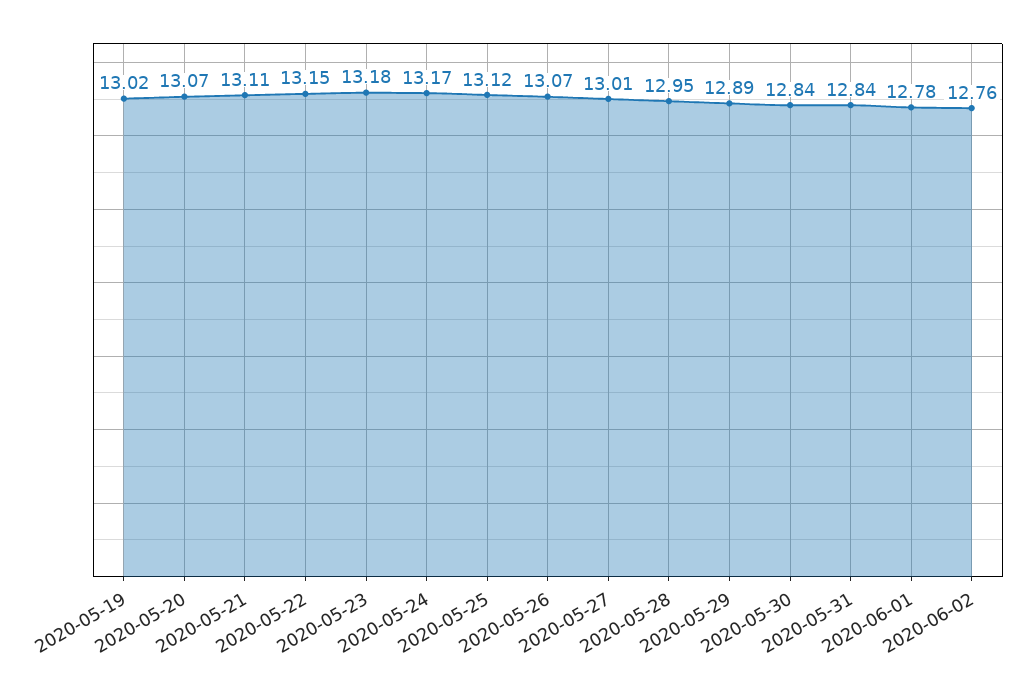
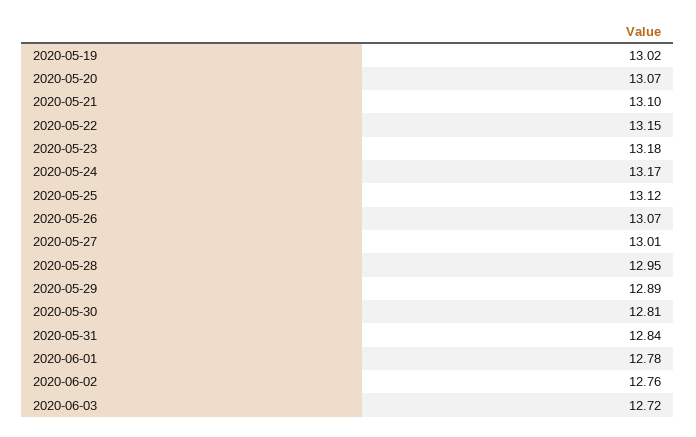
2020-05-21: 13.11 -> 13.1
2020-05-30: 12.84 -> 12.81
2020-06-03: none -> 12.72

